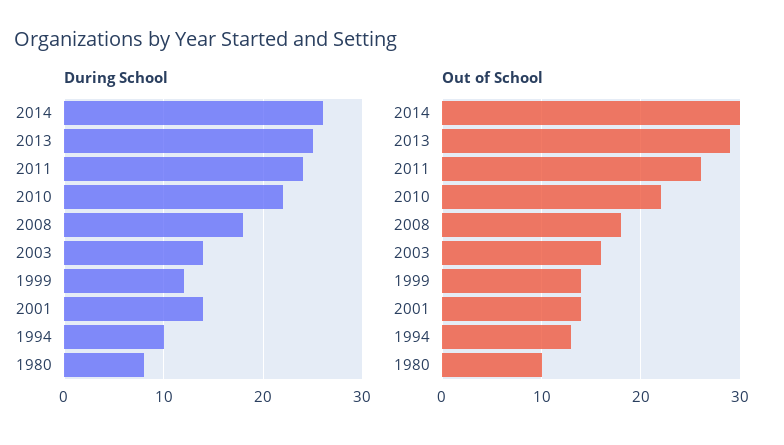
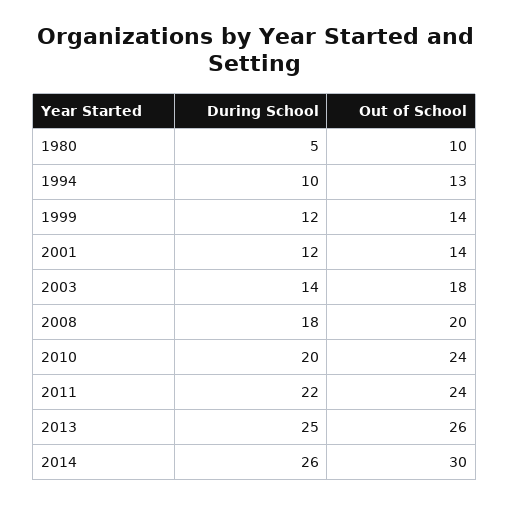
During School, 2011: 24 -> 22
During School, 2010: 22 -> 20
During School, 2001: 14 -> 12
During School, 1980: 8 -> 5
Out of School, 2013: 29 -> 26
Out of School, 2011: 26 -> 24
Out of School, 2010: 22 -> 24
Out of School, 2008: 18 -> 20
Out of School, 2003: 16 -> 18

